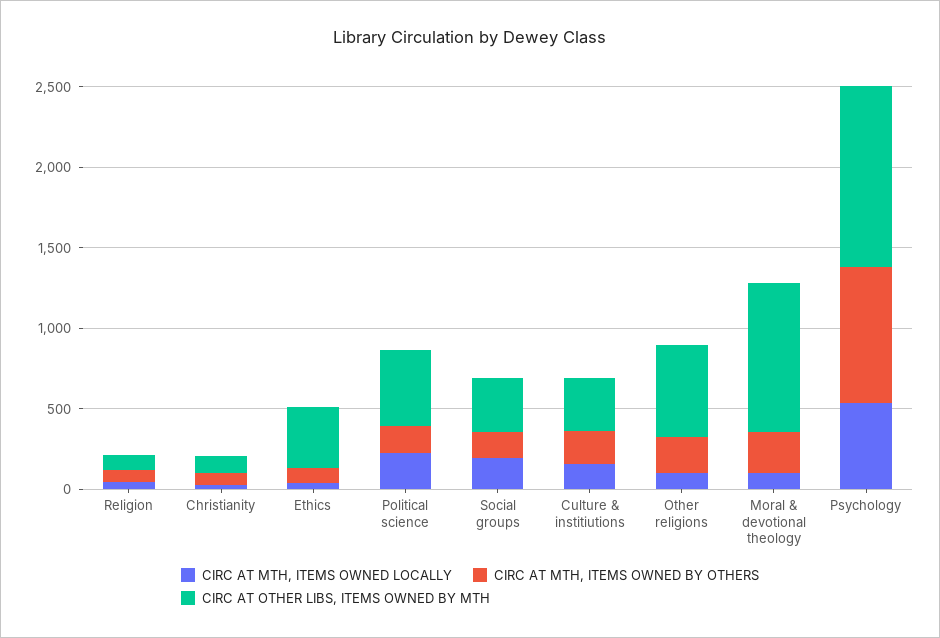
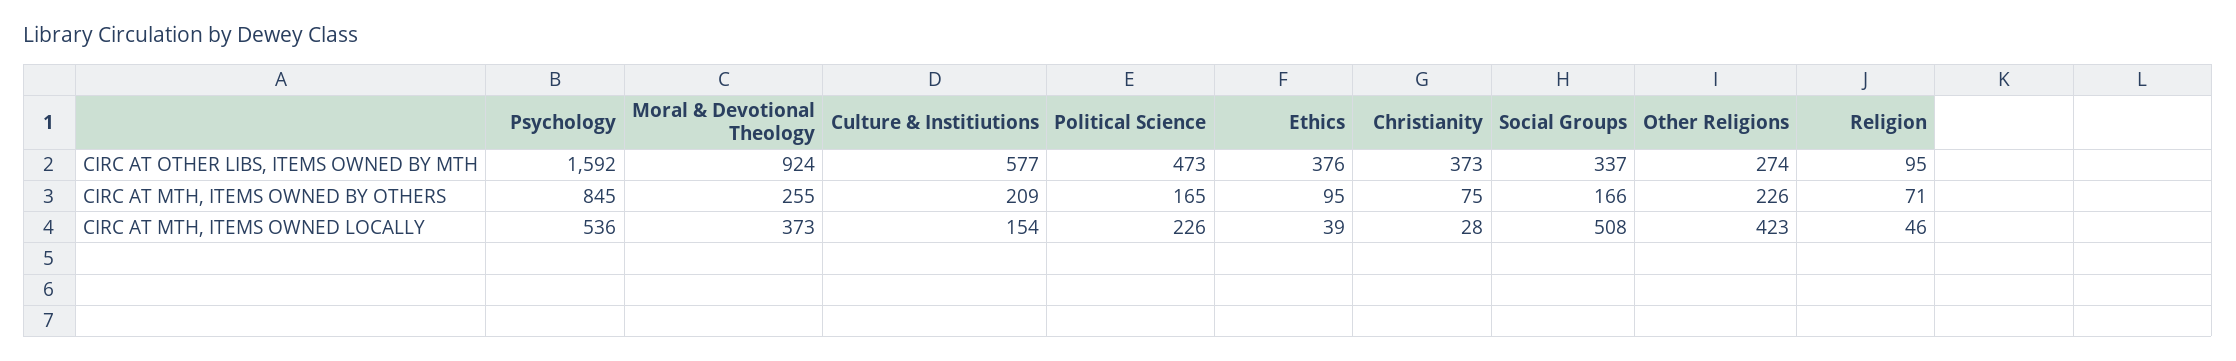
CIRC AT OTHER LIBS, ITEMS OWNED BY MTH, Christianity: 100 -> 373
CIRC AT MTH, ITEMS OWNED LOCALLY, Social groups: 200 -> 508
CIRC AT OTHER LIBS, ITEMS OWNED BY MTH, Culture & institiutions: 300 -> 577
CIRC AT MTH, ITEMS OWNED LOCALLY, Other religions: 100 -> 423
CIRC AT OTHER LIBS, ITEMS OWNED BY MTH, Other religions: 600 -> 274
CIRC AT MTH, ITEMS OWNED LOCALLY, Moral & devotional theology: 100 -> 373
CIRC AT OTHER LIBS, ITEMS OWNED BY MTH, Psychology: 1100 -> 1592

